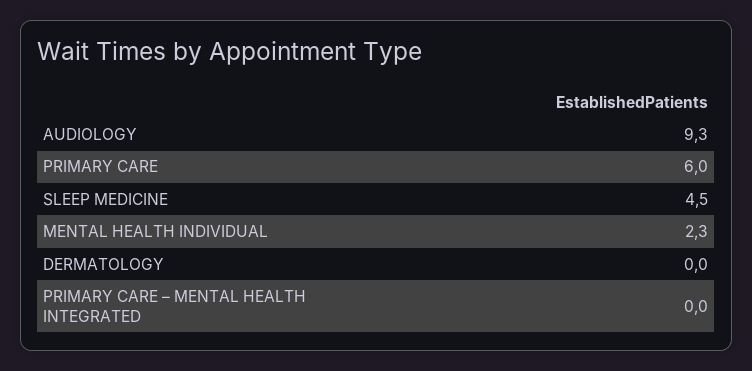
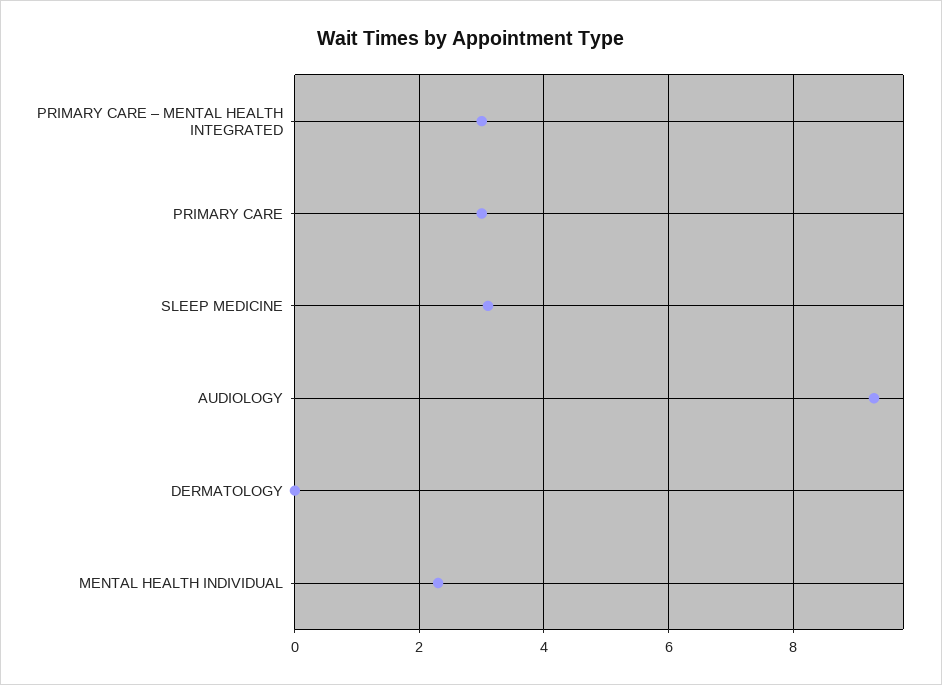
PRIMARY CARE: 6 -> 3
SLEEP MEDICINE: 4.5 -> 3
PRIMARY CARE – MENTAL HEALTH INTEGRATED: 0 -> 3

